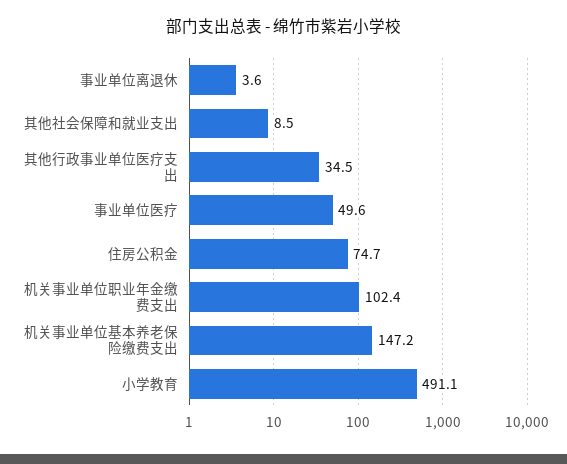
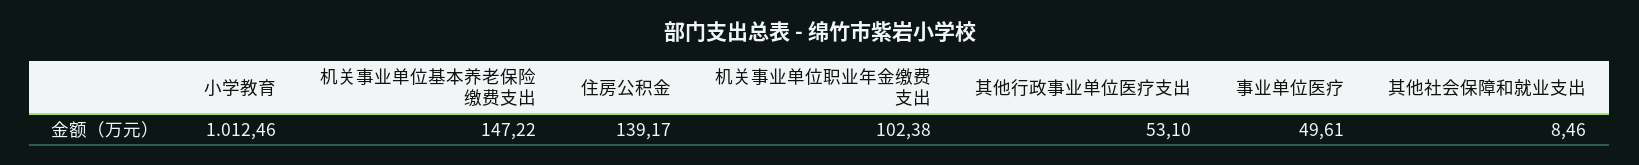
事业单位离退休: 3.6 -> none
其他行政事业单位医疗支出: 34.5 -> 53.1
住房公积金: 74.7 -> 139.17
小学教育: 491.1 -> 1012.46

